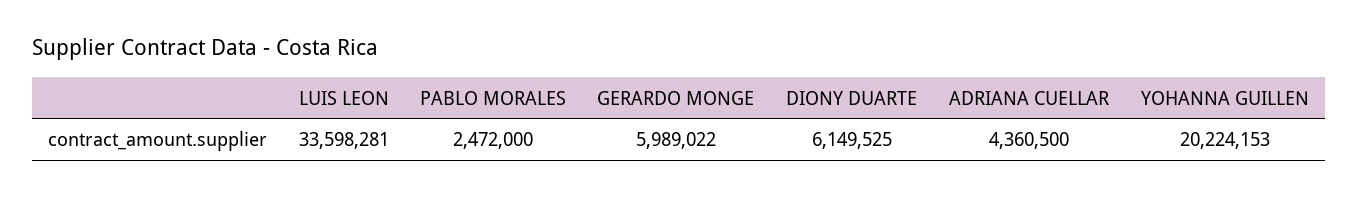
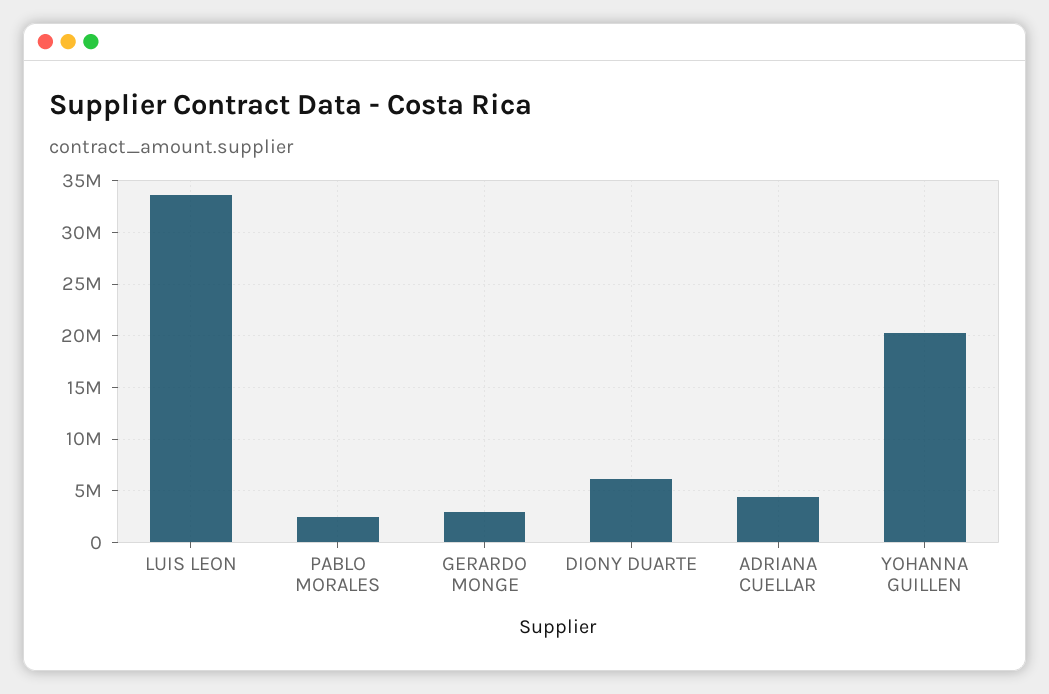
GERARDO MONGE: 5989022 -> 3000000

